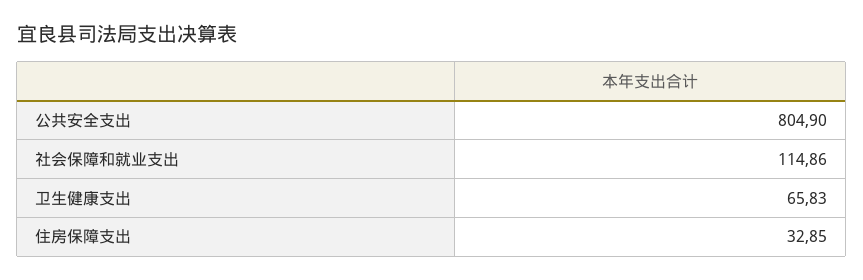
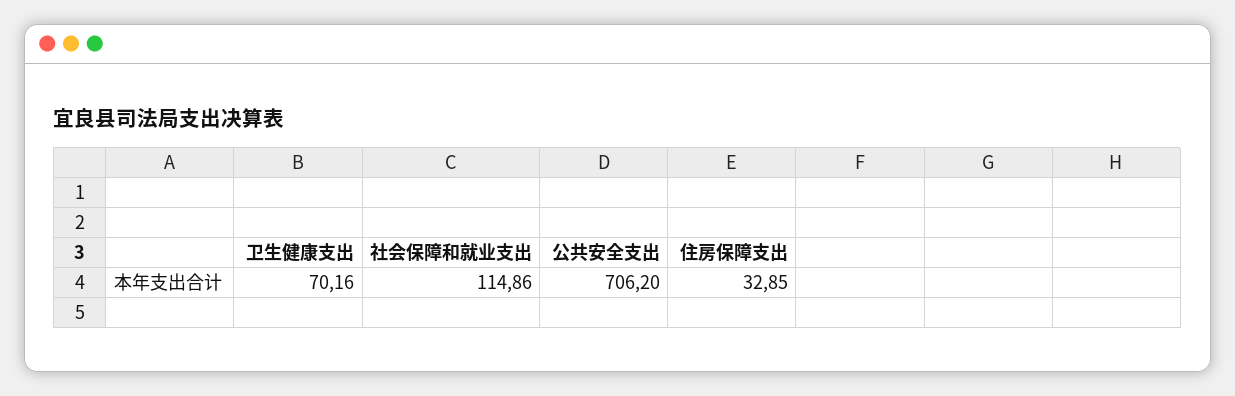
公共安全支出: 804.9 -> 706.2
卫生健康支出: 65.83 -> 70.16

